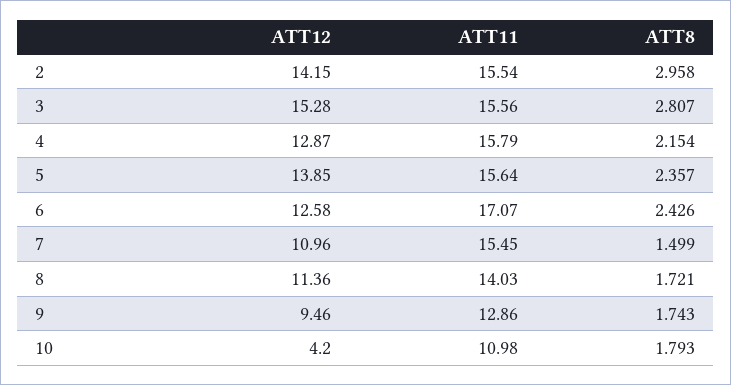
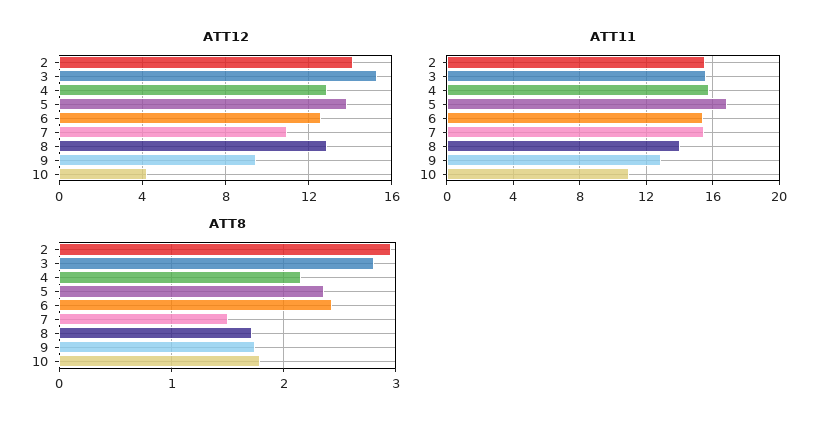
ATT11, 5: 15.64 -> 17
ATT11, 6: 17.07 -> 15.5
ATT12, 8: 11.36 -> 13

